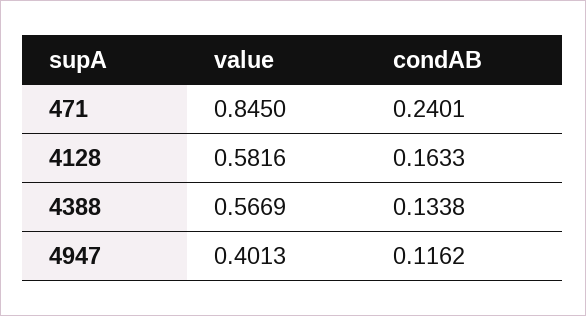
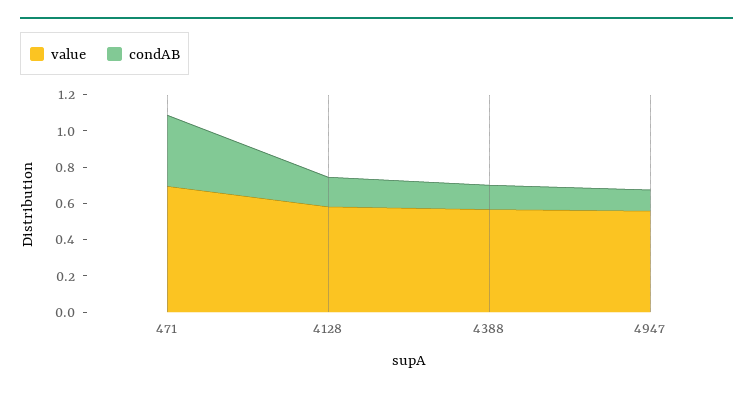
value, 471: 0.845 -> 0.7
condAB, 471: 0.2401 -> 0.4
value, 4947: 0.4013 -> 0.55

